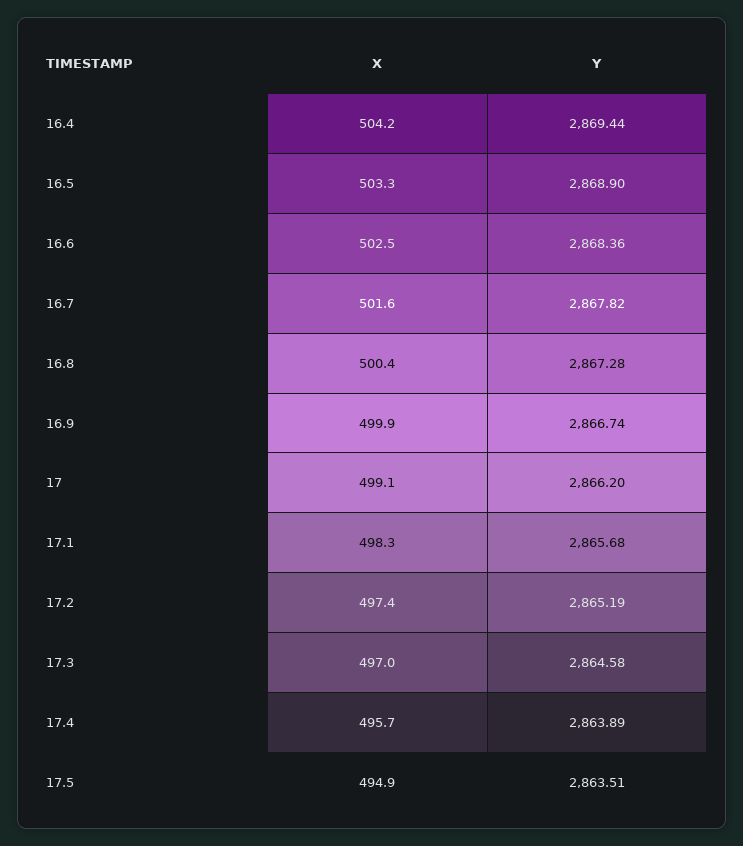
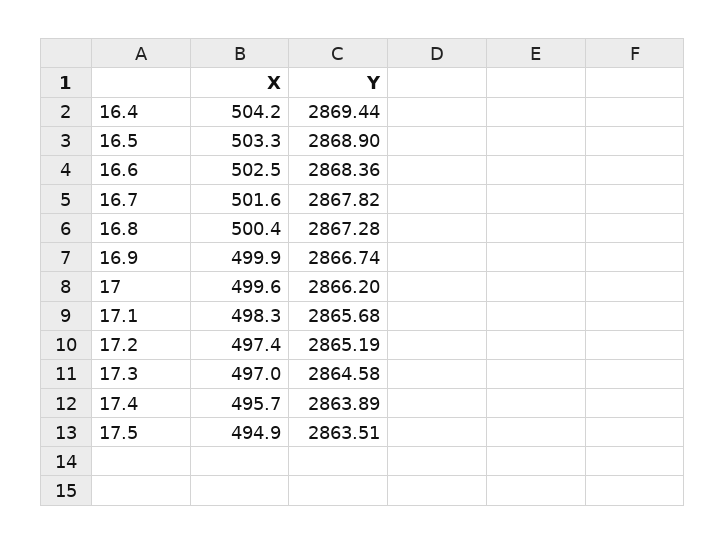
X, 17: 499.1 -> 499.6

